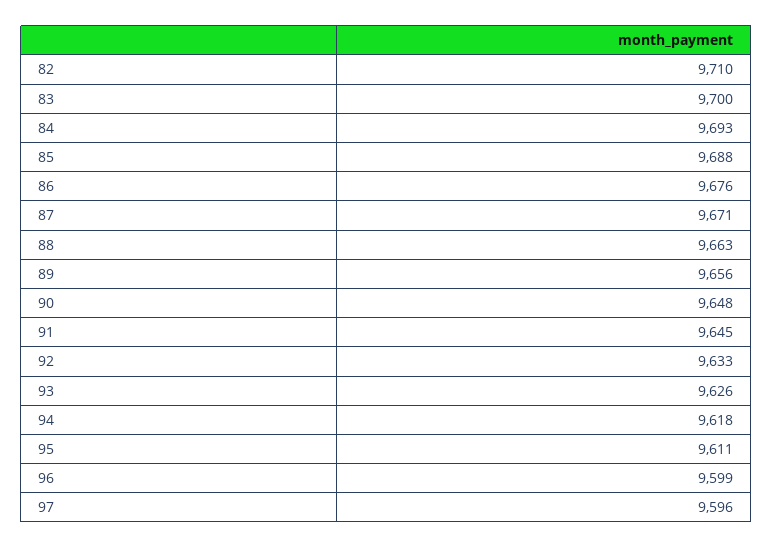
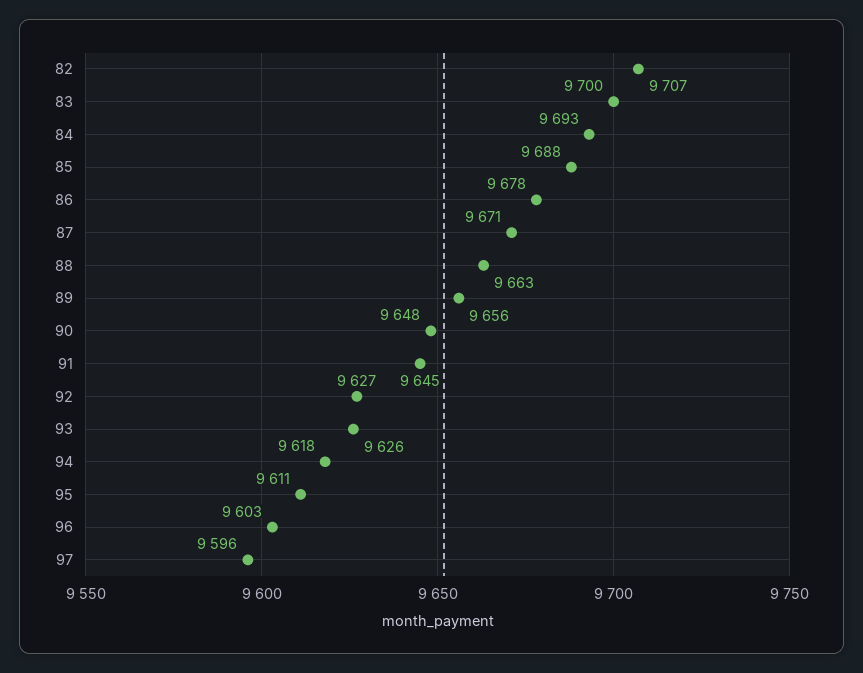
82: 9710 -> 9707
86: 9676 -> 9678
92: 9633 -> 9627
96: 9599 -> 9603

